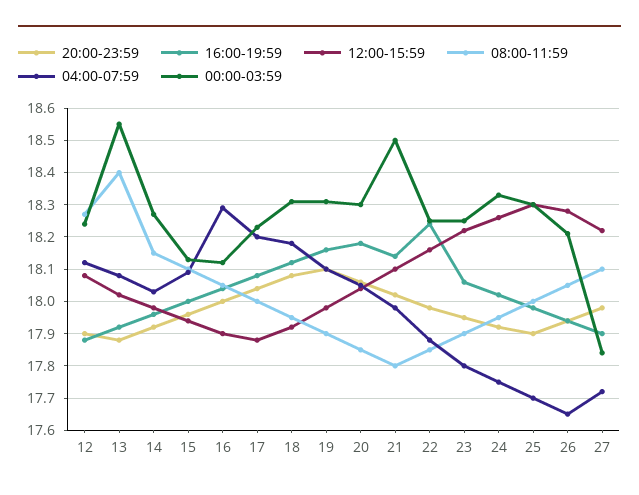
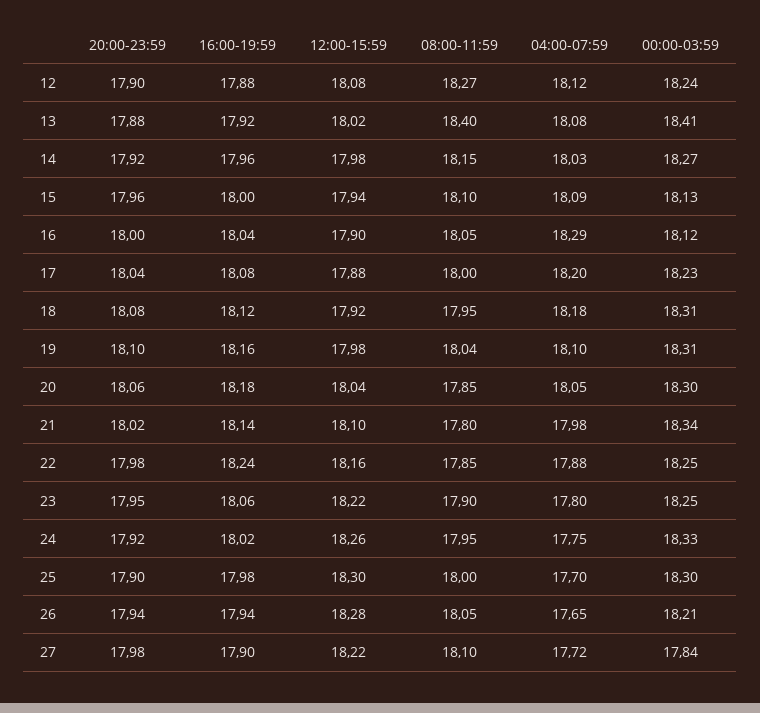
00:00-03:59, 13: 18.55 -> 18.41
08:00-11:59, 19: 17.9 -> 18.04
00:00-03:59, 21: 18.5 -> 18.34

